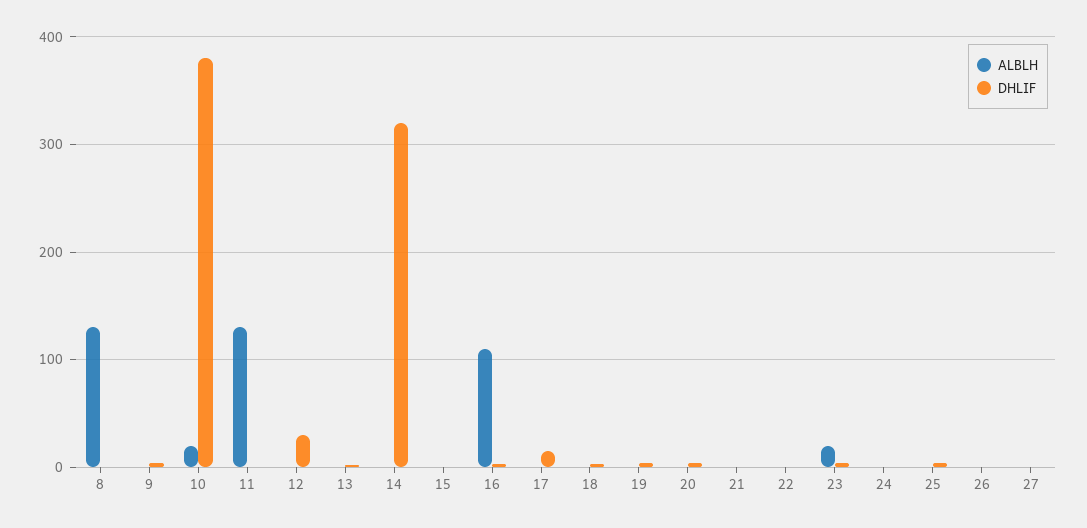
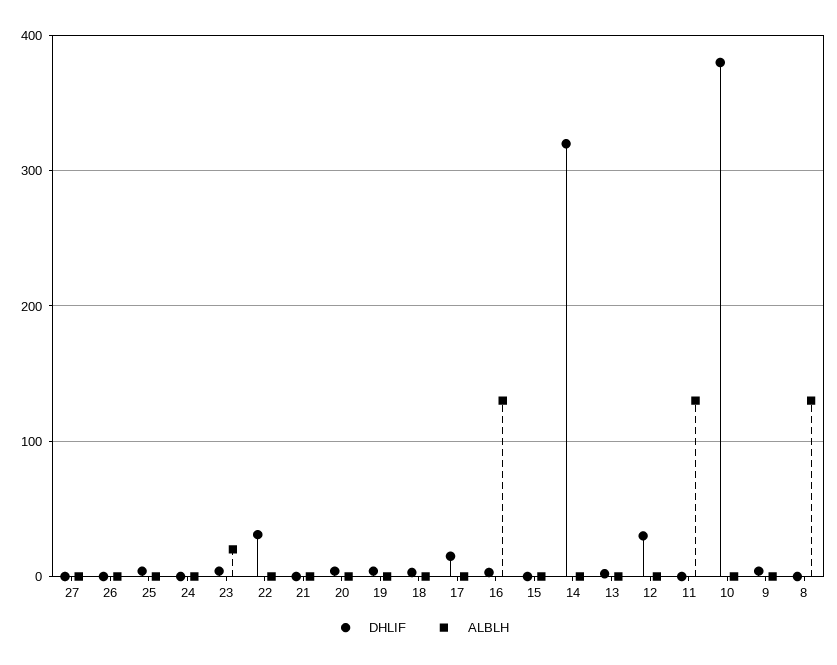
ALBLH, 10: 20 -> 0
ALBLH, 16: 110 -> 130
DHLIF, 22: 0 -> 30

